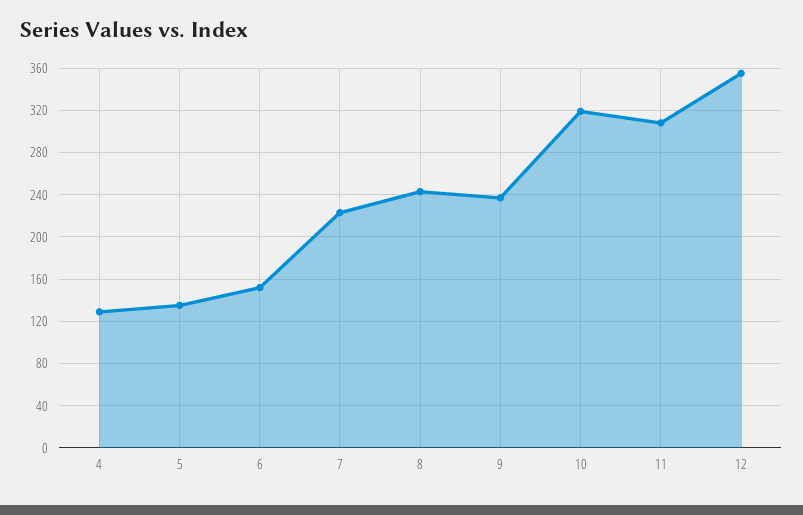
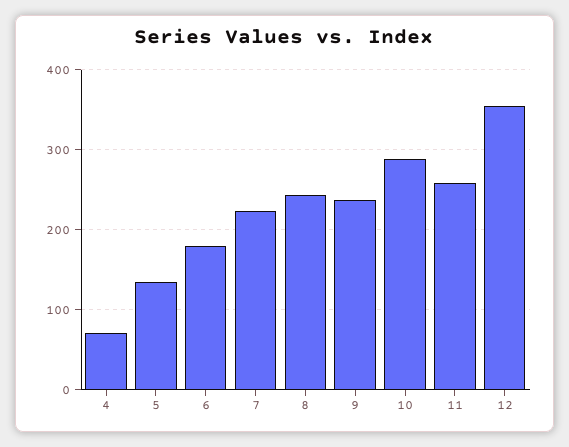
4: 130 -> 70
6: 150 -> 180
10: 320 -> 290
11: 310 -> 260

